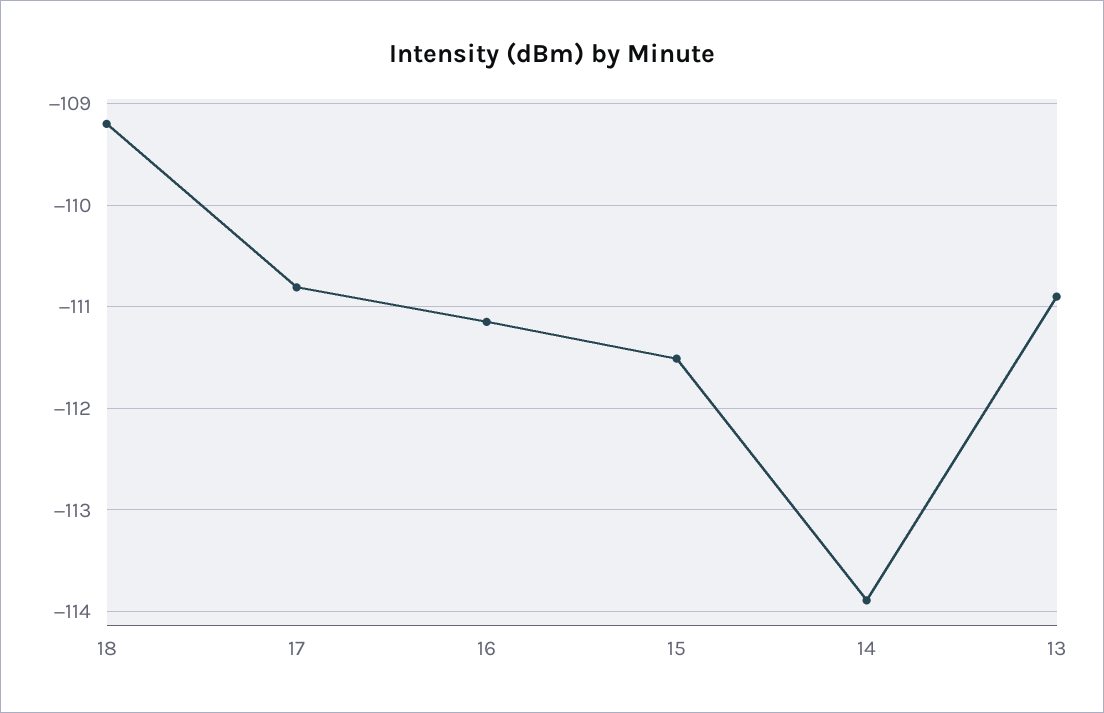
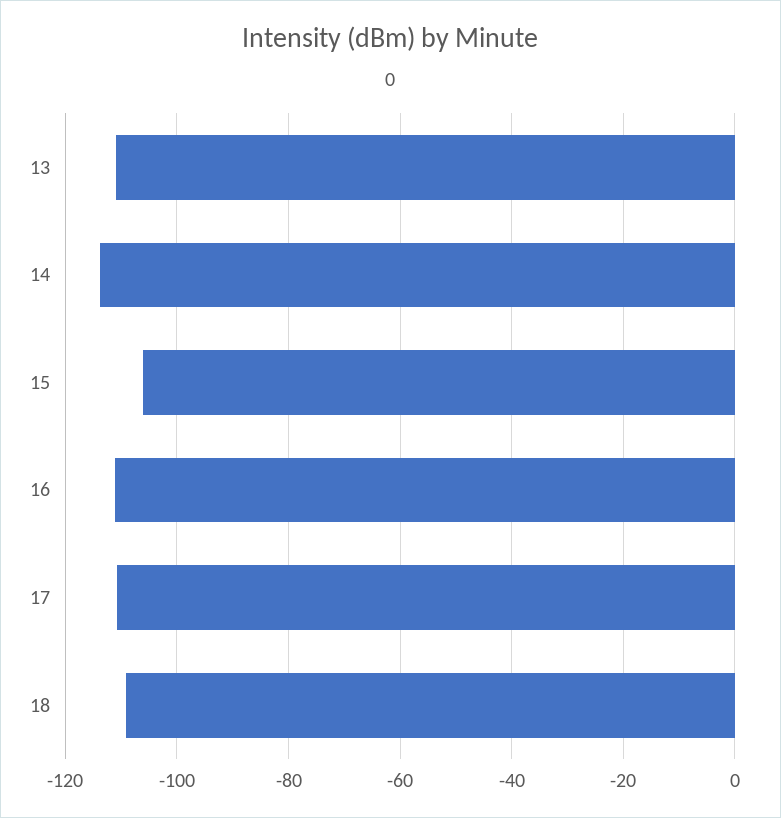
15: -111.5 -> -106

